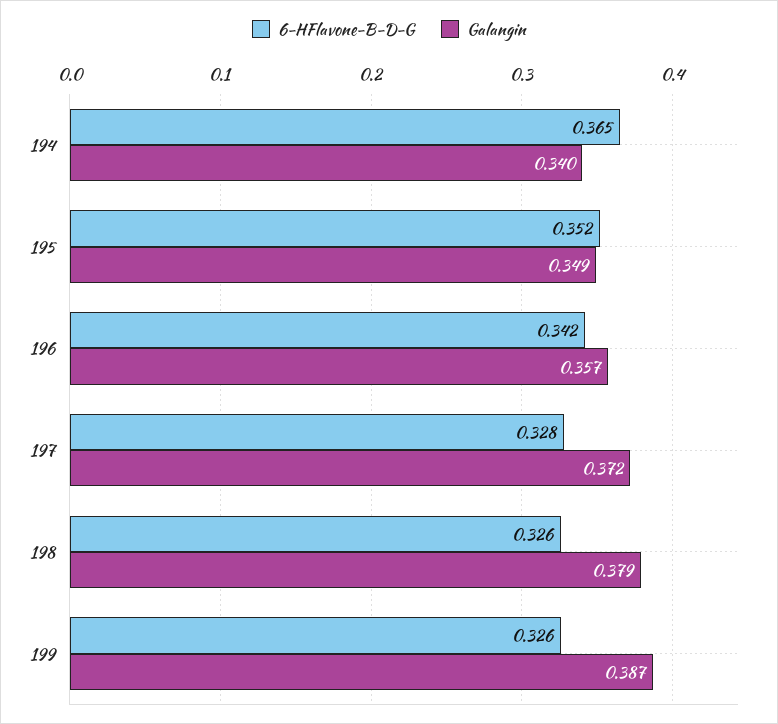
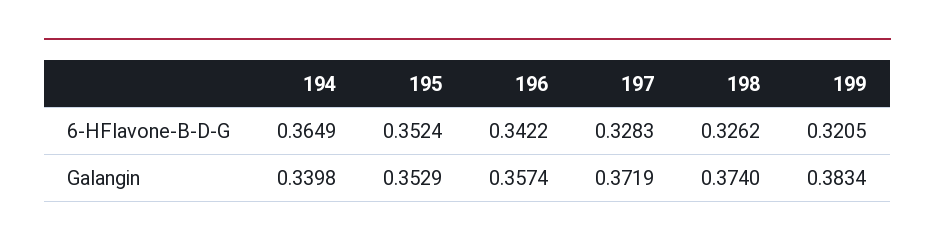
Galangin, 195: 0.349 -> 0.3529
Galangin, 198: 0.379 -> 0.374
6-HFlavone-B-D-G, 199: 0.326 -> 0.3205
Galangin, 199: 0.387 -> 0.3834

